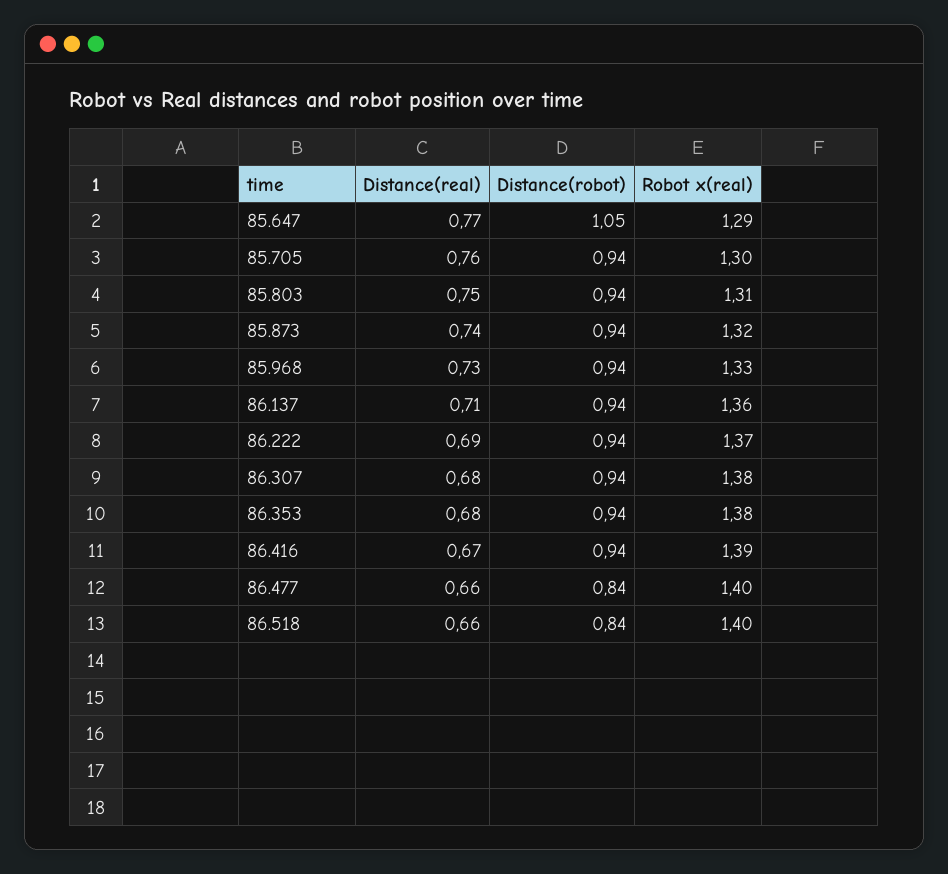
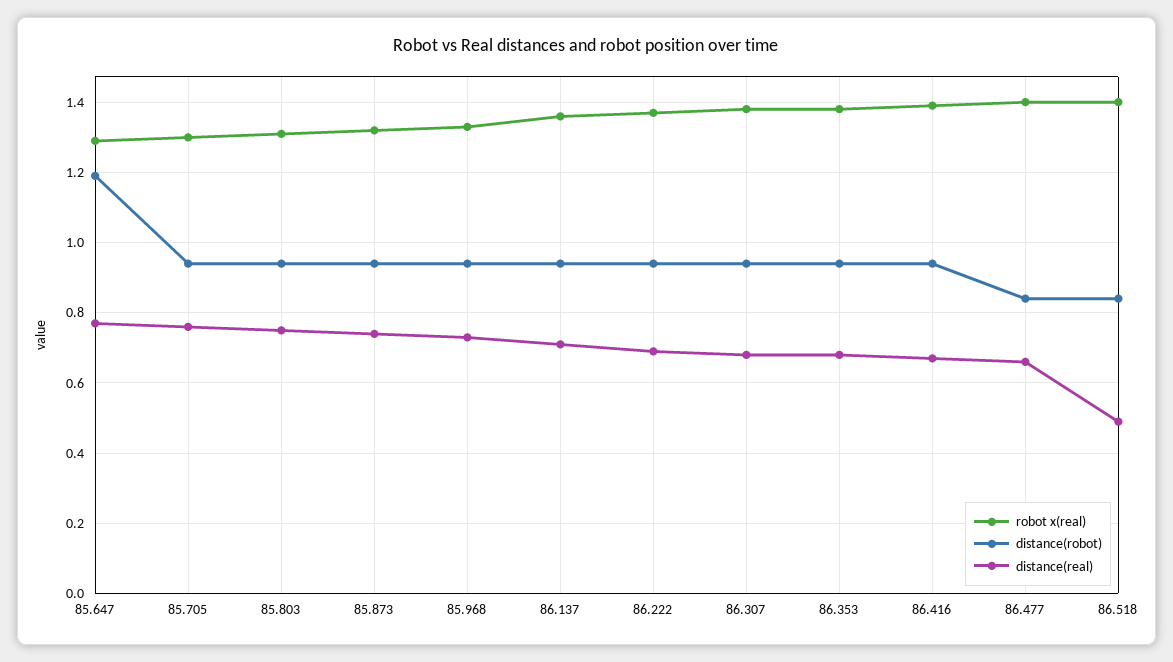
Distance(robot), 85.647: 1.05 -> 1.2
Distance(real), 86.518: 0.66 -> 0.5

